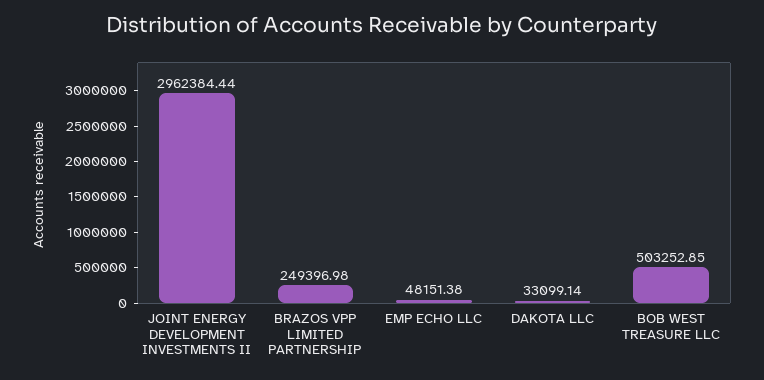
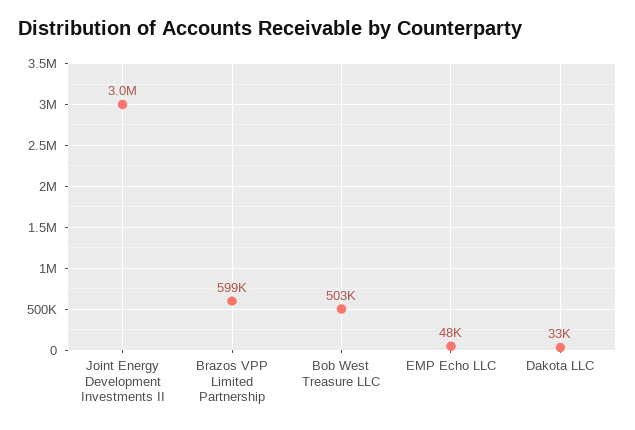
BRAZOS VPP LIMITED PARTNERSHIP: 249396.98 -> 599000

